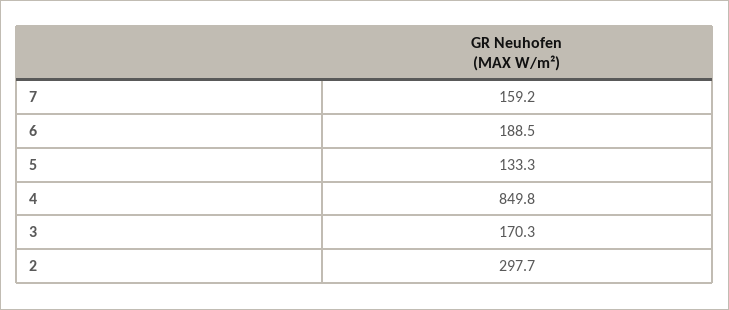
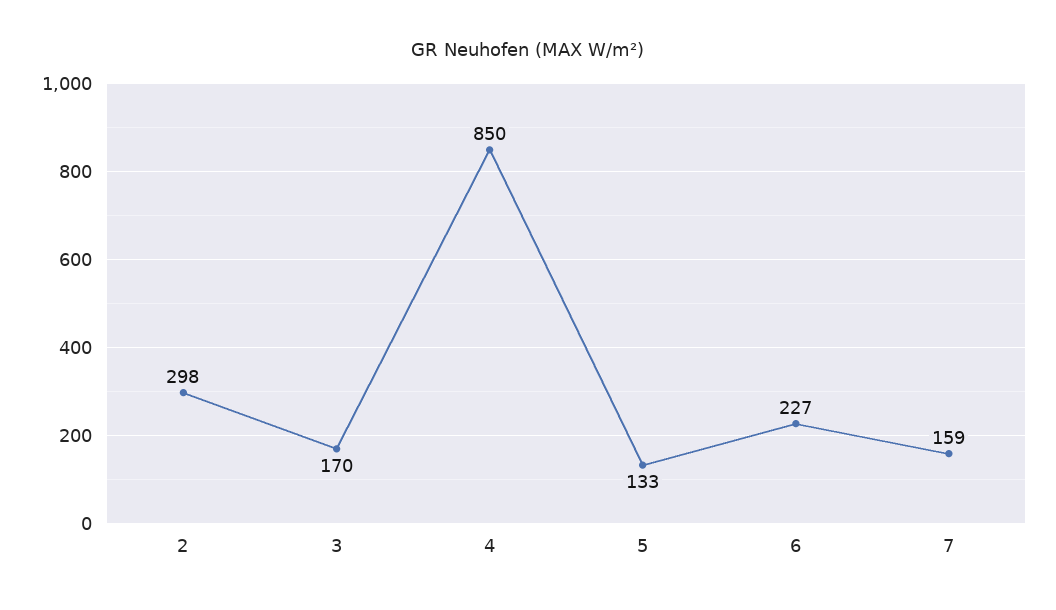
6: 188.5 -> 227

